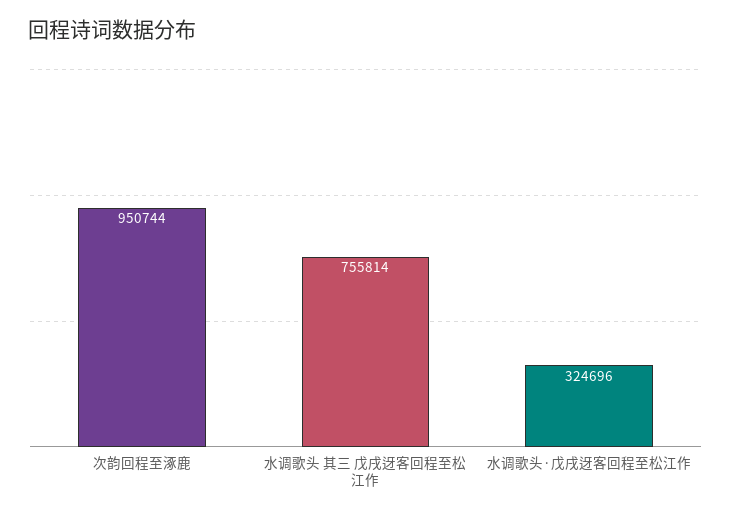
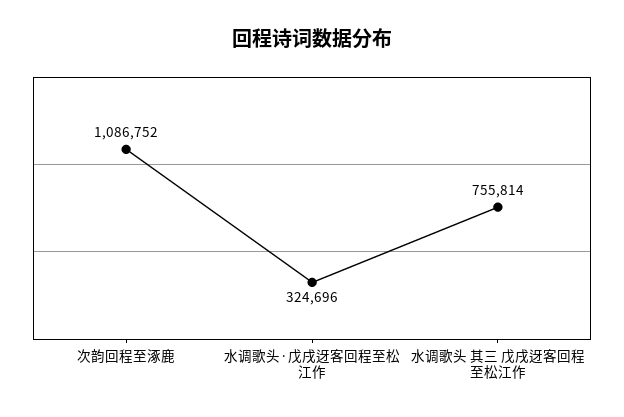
次韵回程至涿鹿: 950744 -> 1086752

